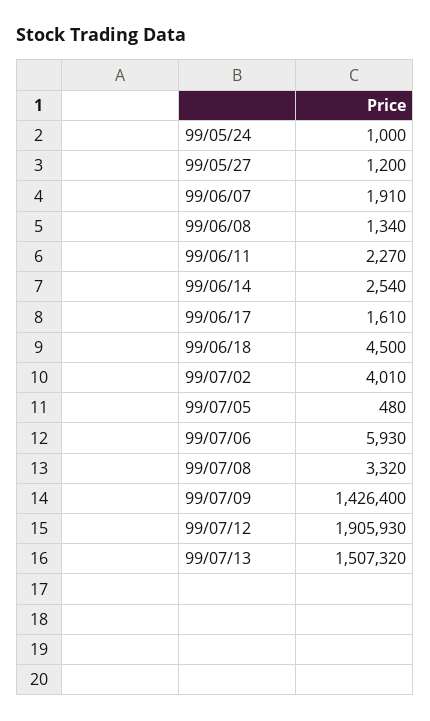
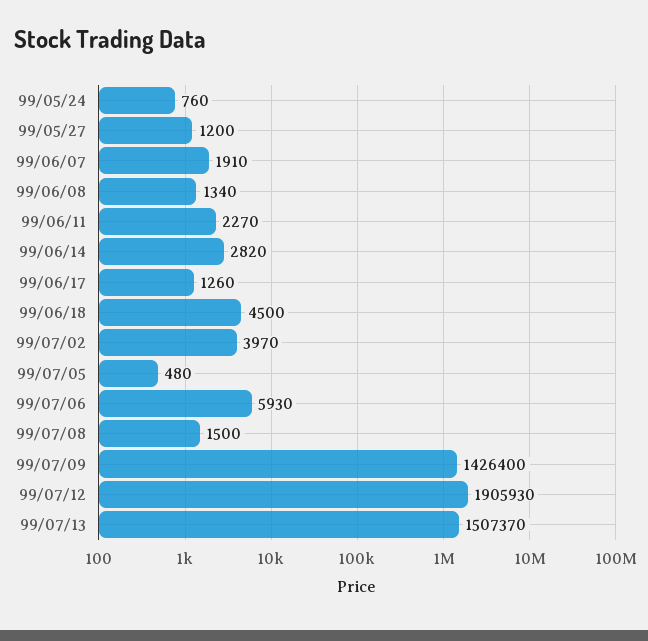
99/05/24: 1000 -> 760
99/06/14: 2540 -> 2820
99/06/17: 1610 -> 1260
99/07/02: 4010 -> 3970
99/07/08: 3320 -> 1500
99/07/13: 1507320 -> 1507370

